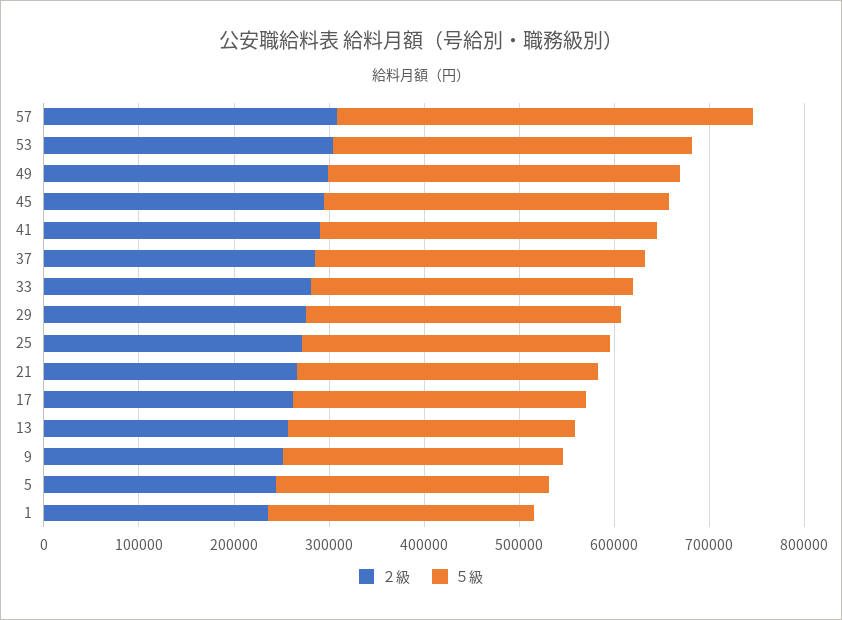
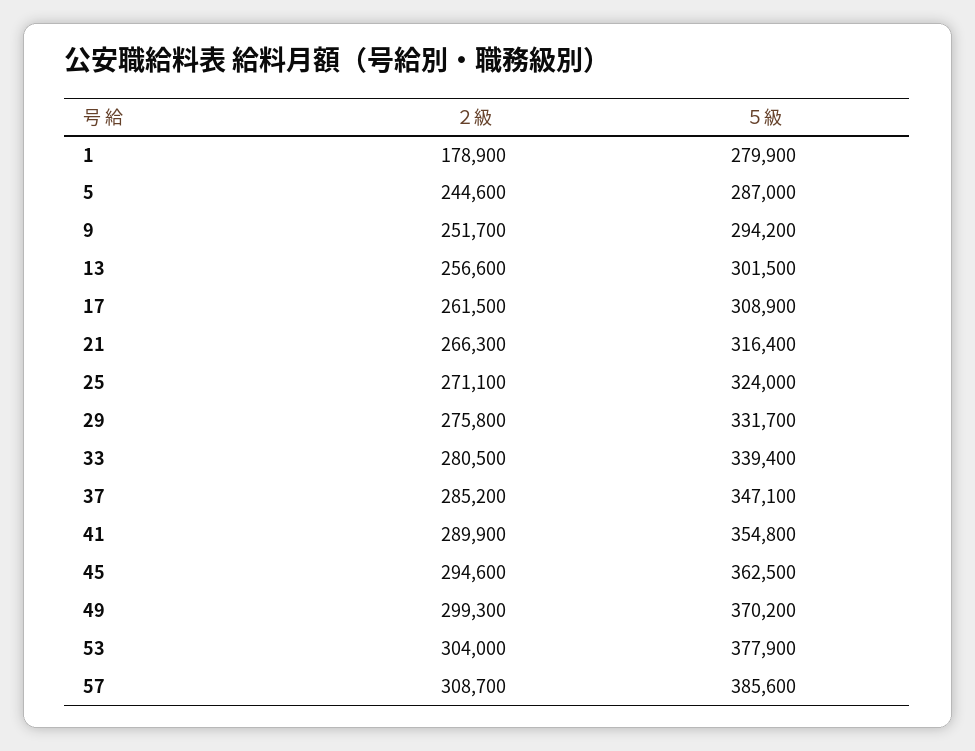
５級, 57: 440000 -> 385600
２級, 1: 240000 -> 178900

